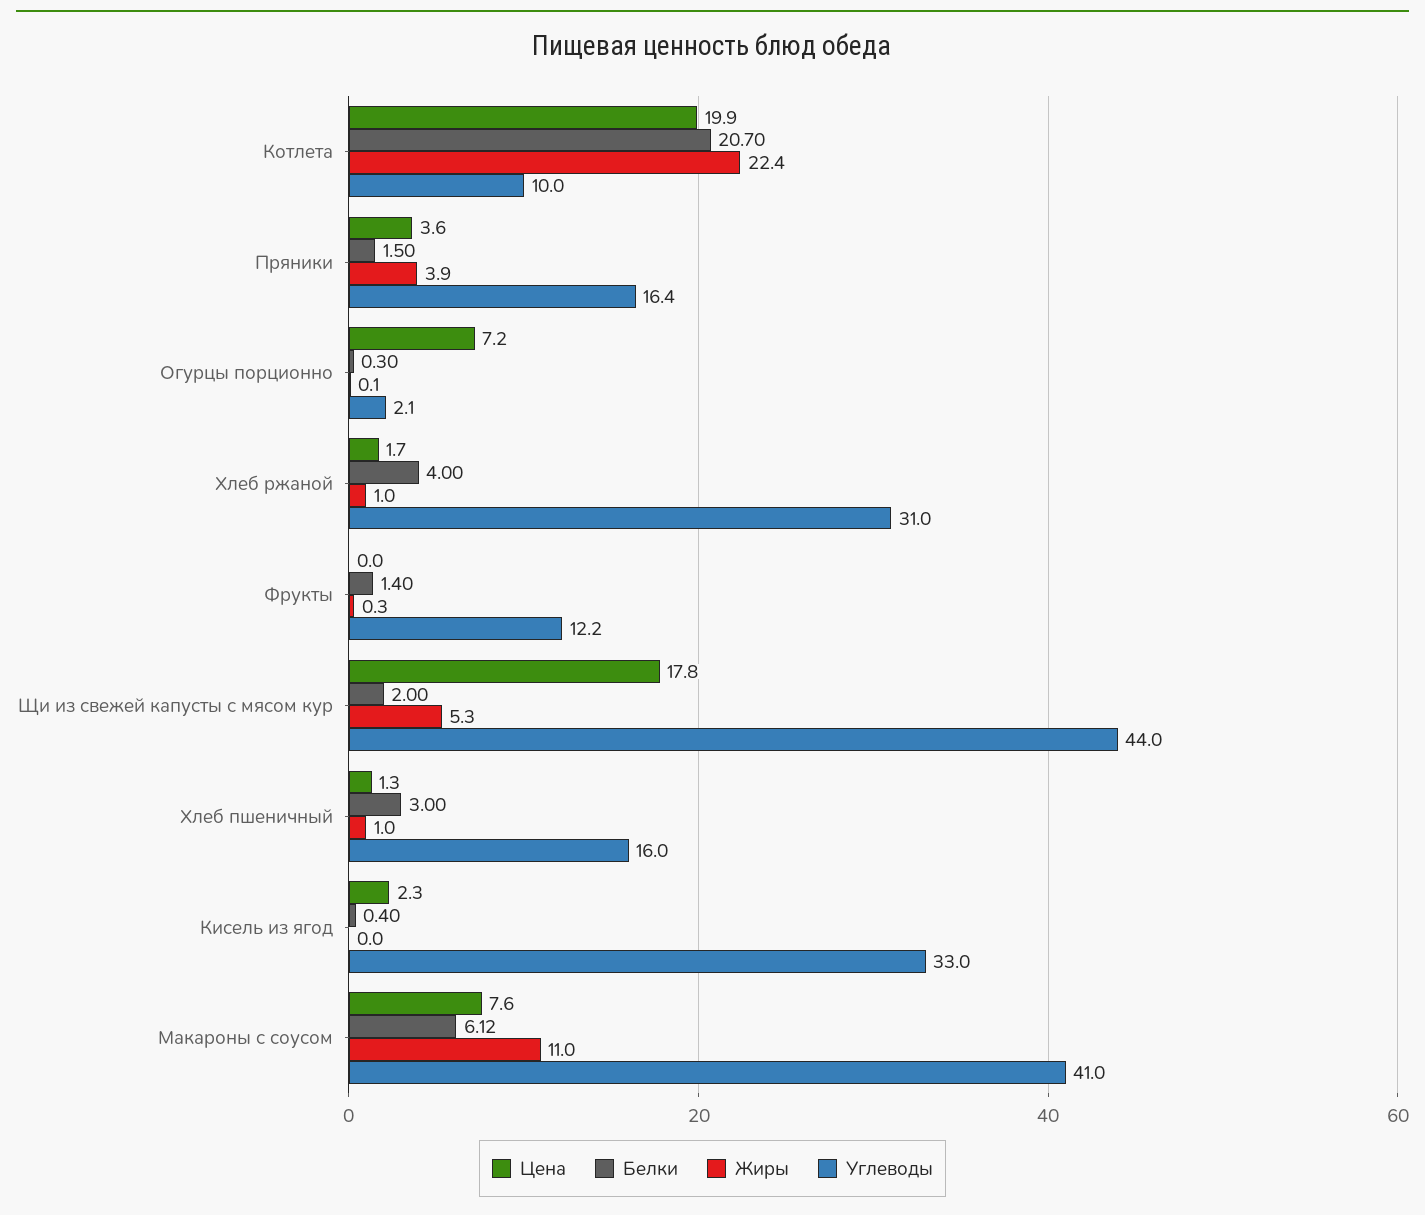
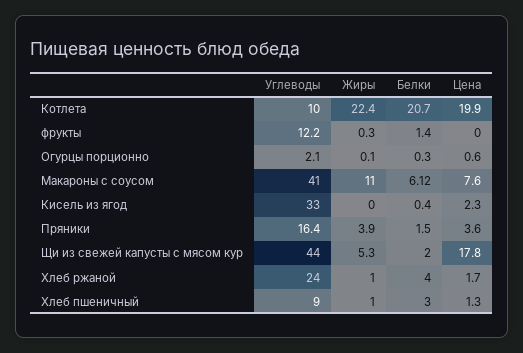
Цена, Огурцы порционно: 7.2 -> 0.6
Углеводы, Хлеб ржаной: 31 -> 24
Углеводы, Хлеб пшеничный: 16 -> 9

